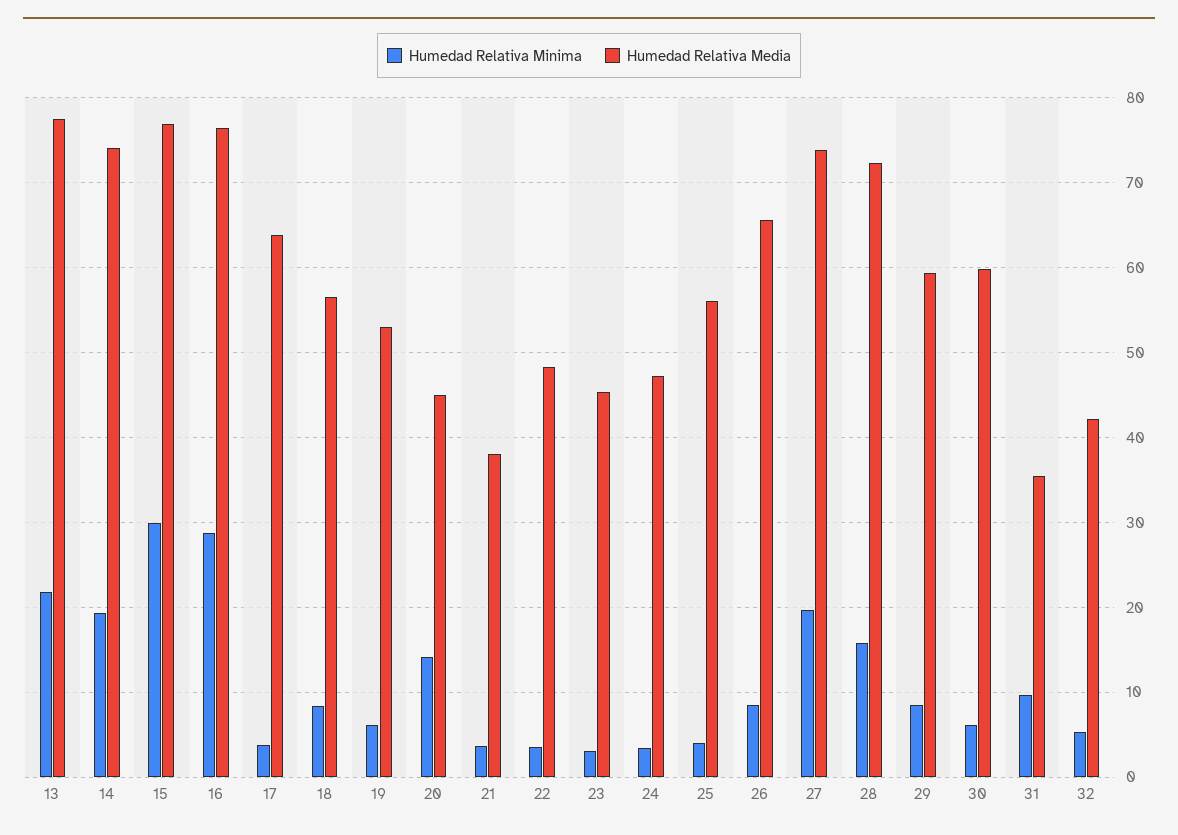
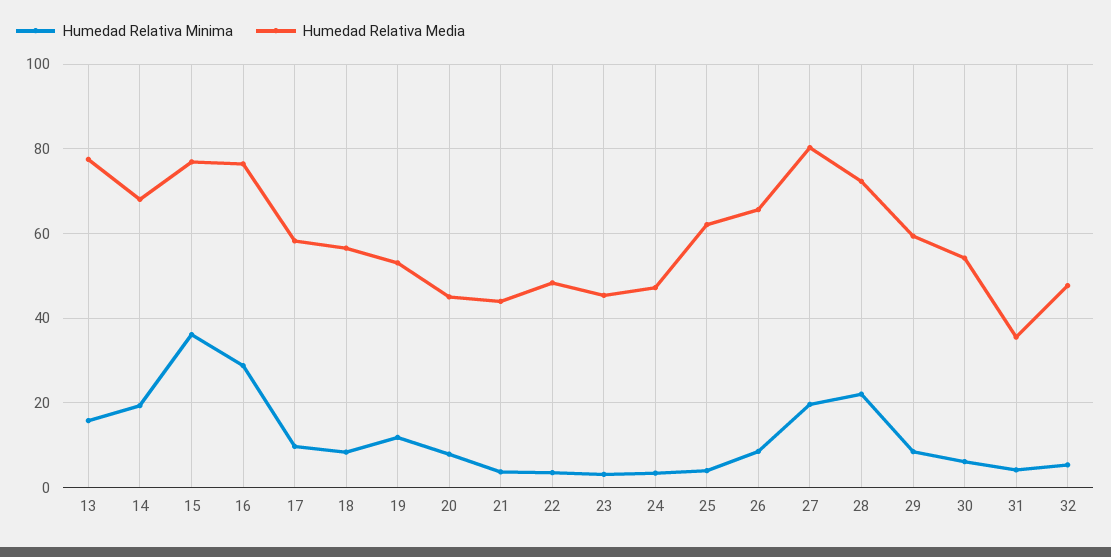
Humedad Relativa Minima, 13: 22 -> 16
Humedad Relativa Media, 14: 74 -> 68
Humedad Relativa Minima, 15: 30 -> 36
Humedad Relativa Minima, 17: 4 -> 10
Humedad Relativa Media, 17: 64 -> 58
Humedad Relativa Minima, 19: 6 -> 12
Humedad Relativa Minima, 20: 14 -> 8
Humedad Relativa Media, 21: 38 -> 44
Humedad Relativa Media, 25: 56 -> 62
Humedad Relativa Media, 27: 74 -> 80
Humedad Relativa Minima, 28: 16 -> 22
Humedad Relativa Media, 30: 60 -> 54
Humedad Relativa Minima, 31: 10 -> 4
Humedad Relativa Media, 32: 42 -> 48

